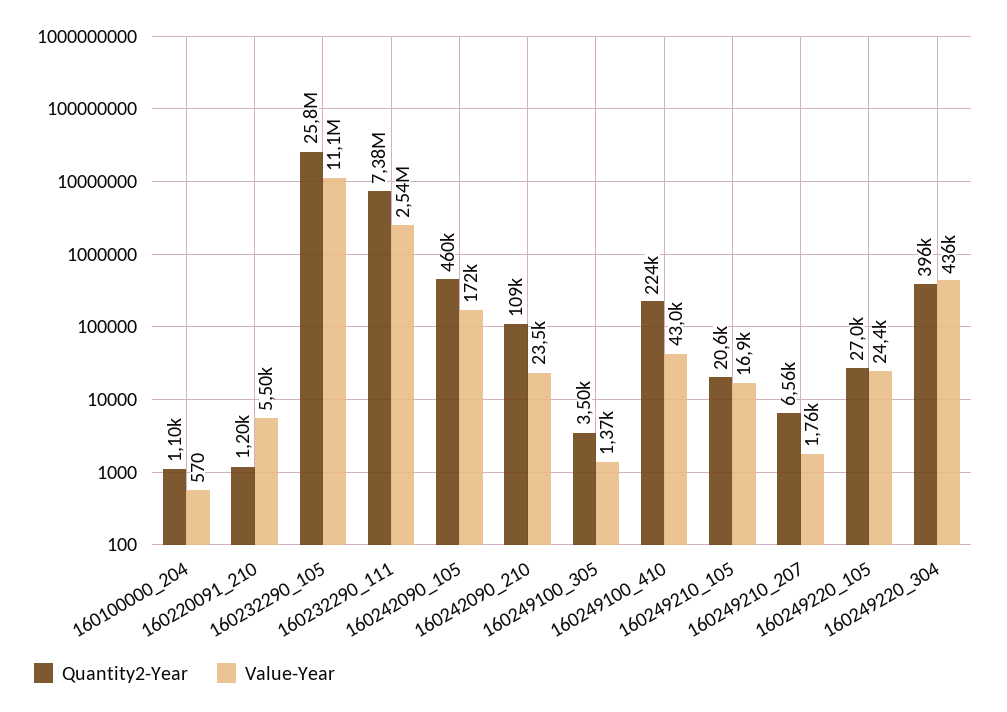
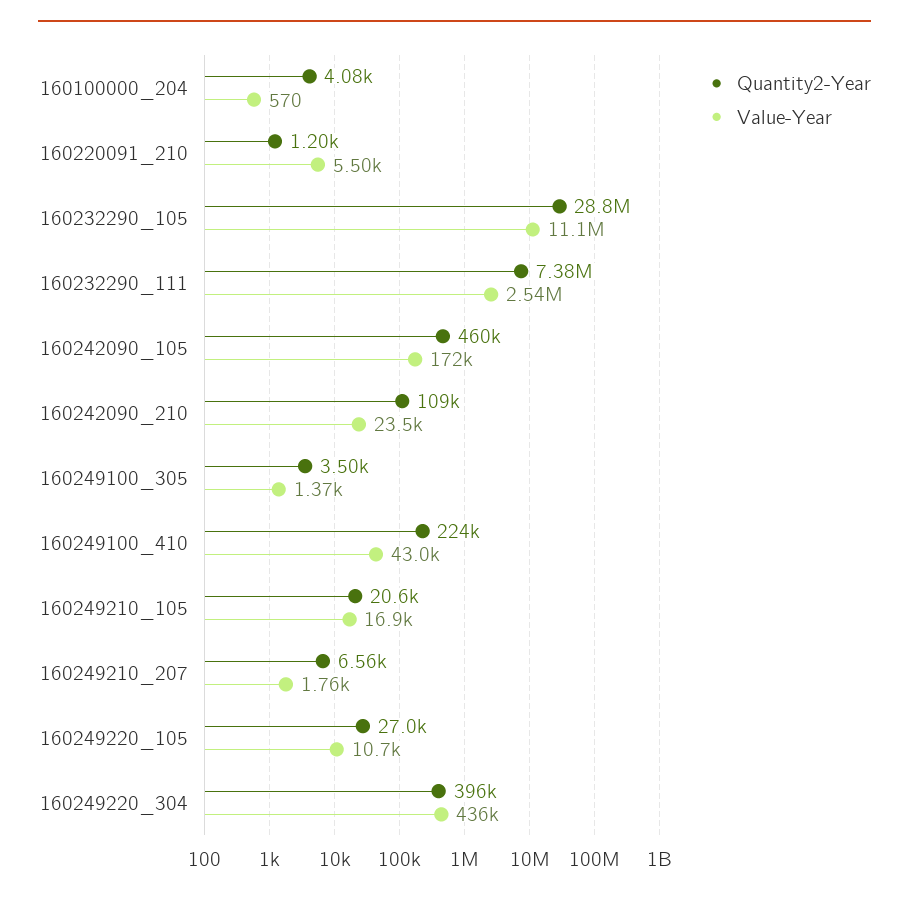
Quantity2-Year, 160100000_204: 1100 -> 4080
Quantity2-Year, 160232290_105: 25800000 -> 28800000
Value-Year, 160249220_105: 24400 -> 10700

